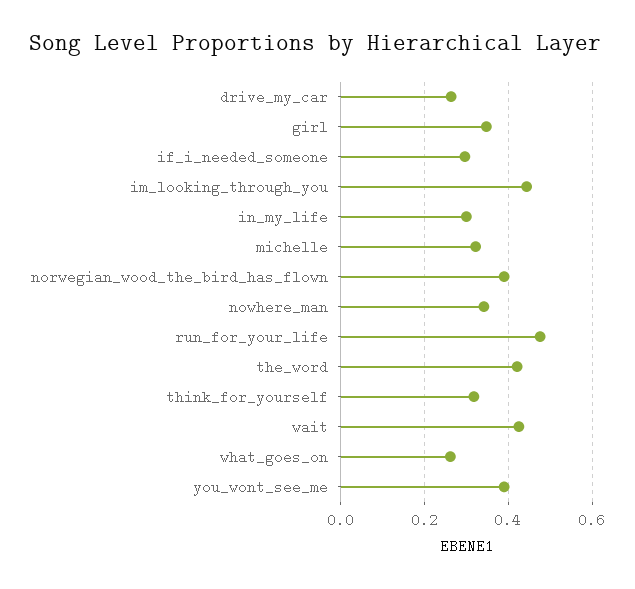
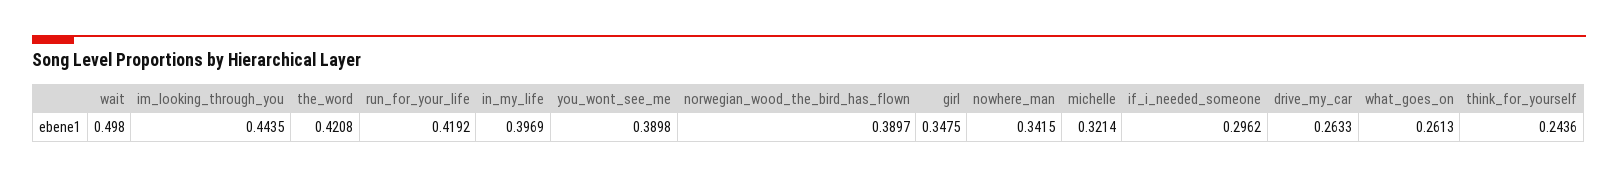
in_my_life: 0.3 -> 0.3969
run_for_your_life: 0.48 -> 0.4192
think_for_yourself: 0.32 -> 0.2436
wait: 0.42 -> 0.498

